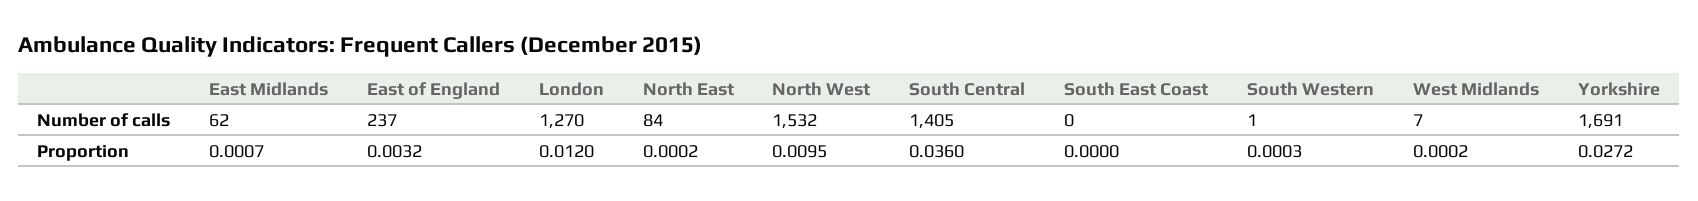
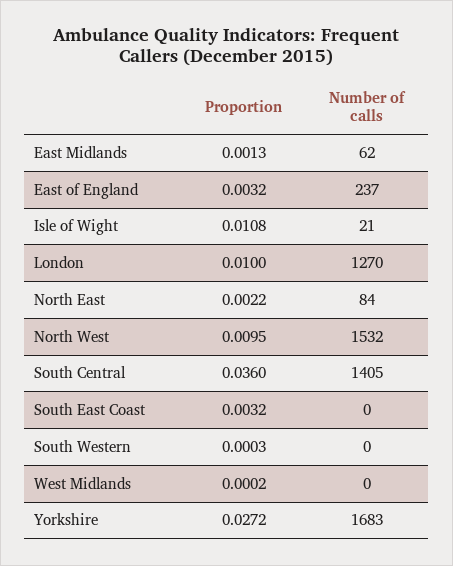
South Western, Number of calls: 1 -> 0
West Midlands, Number of calls: 7 -> 0
Yorkshire, Number of calls: 1691 -> 1683
East Midlands, Proportion: 0.0007 -> 0.0013
London, Proportion: 0.012 -> 0.01
North East, Proportion: 0.0002 -> 0.0022
South East Coast, Proportion: 0 -> 0.0032
Isle of Wight, Proportion: none -> 0.0108
Isle of Wight, Number of calls: none -> 21

